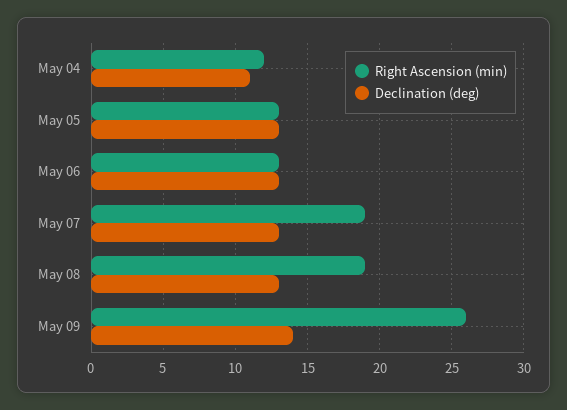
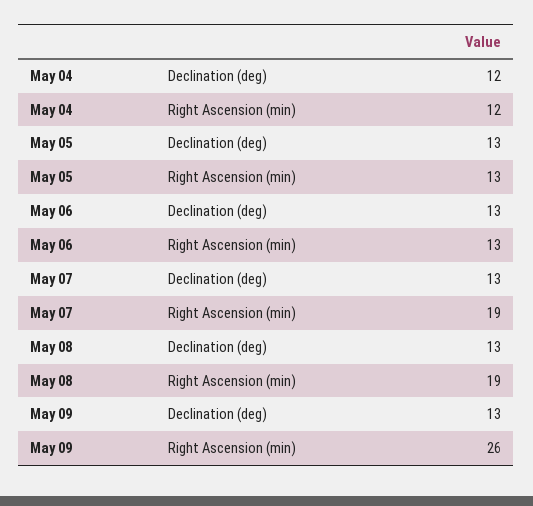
Declination (deg), May 04: 11 -> 12
Declination (deg), May 09: 14 -> 13

